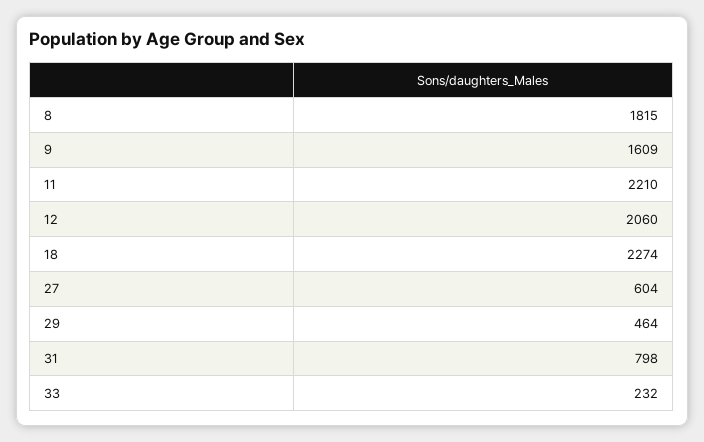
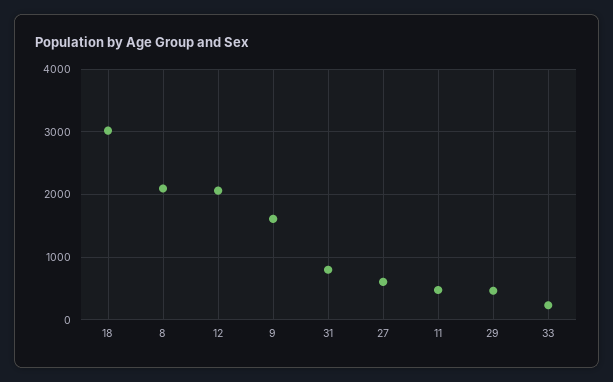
8: 1815 -> 2100
11: 2210 -> 500
18: 2274 -> 3000

